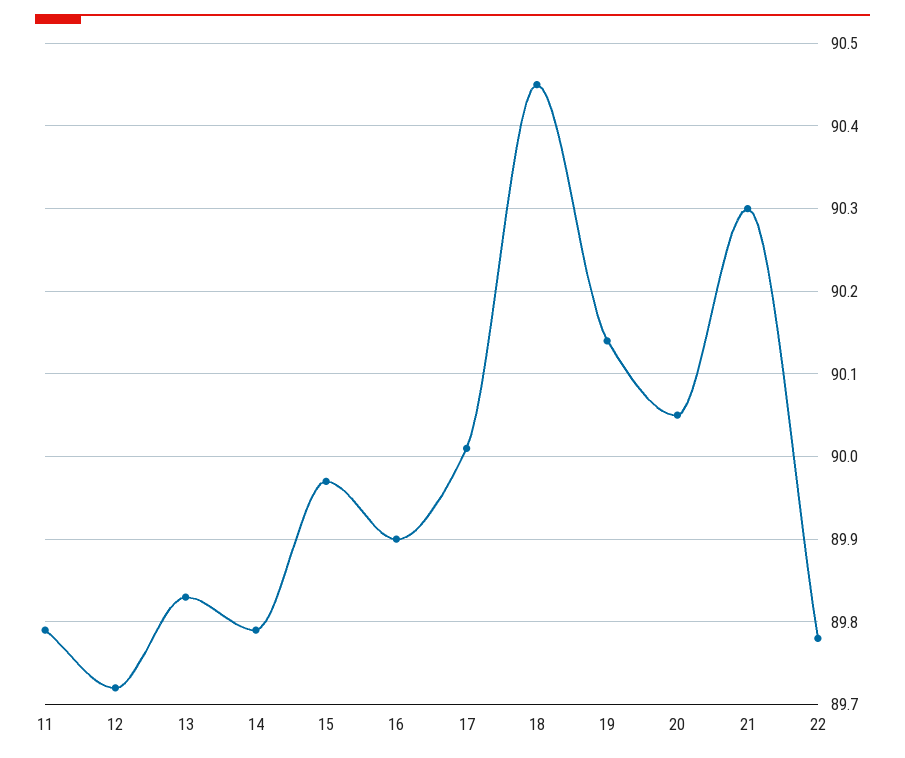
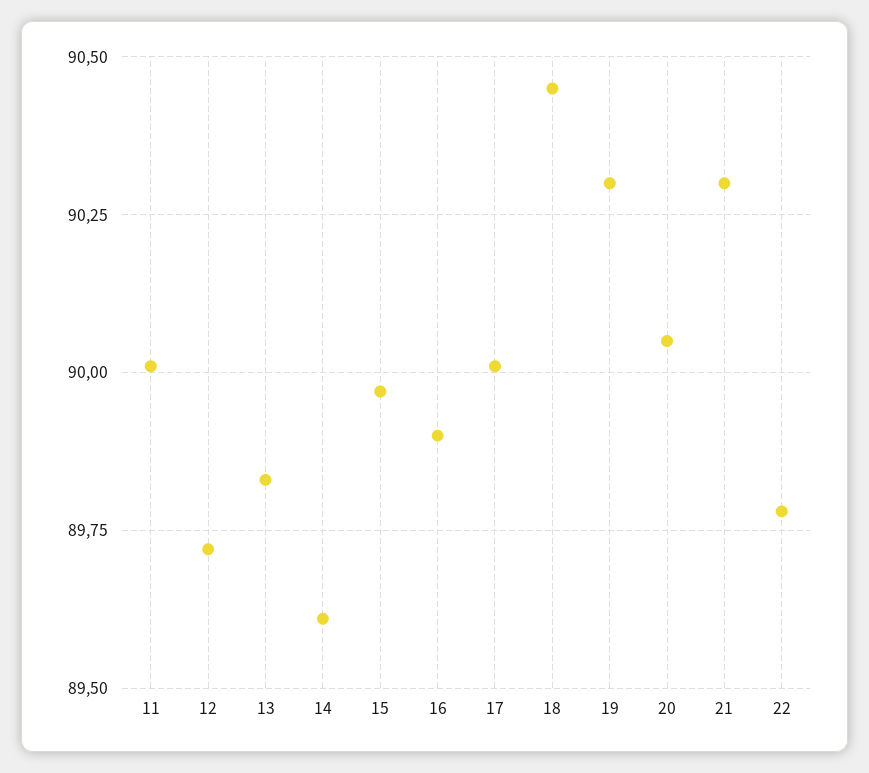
11: 89.79 -> 90
14: 89.79 -> 89.6
19: 90.14 -> 90.3

